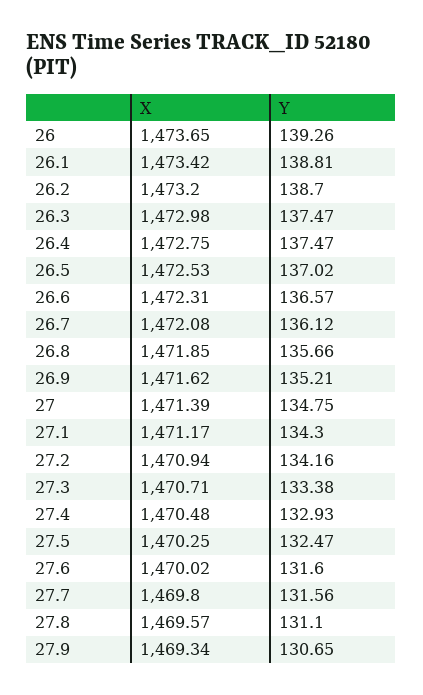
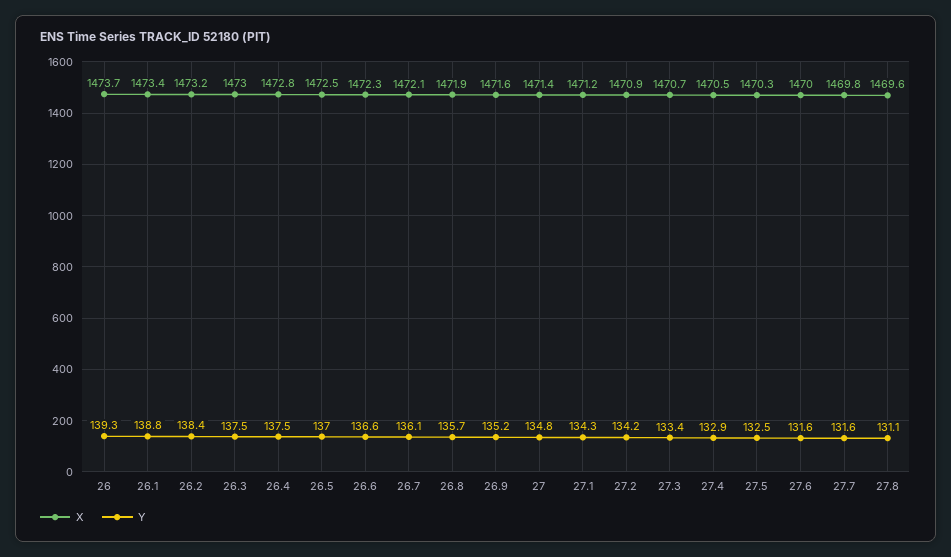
Y, 26.2: 138.7 -> 138.4
X, 27.9: 1469.34 -> none
Y, 27.9: 130.65 -> none

